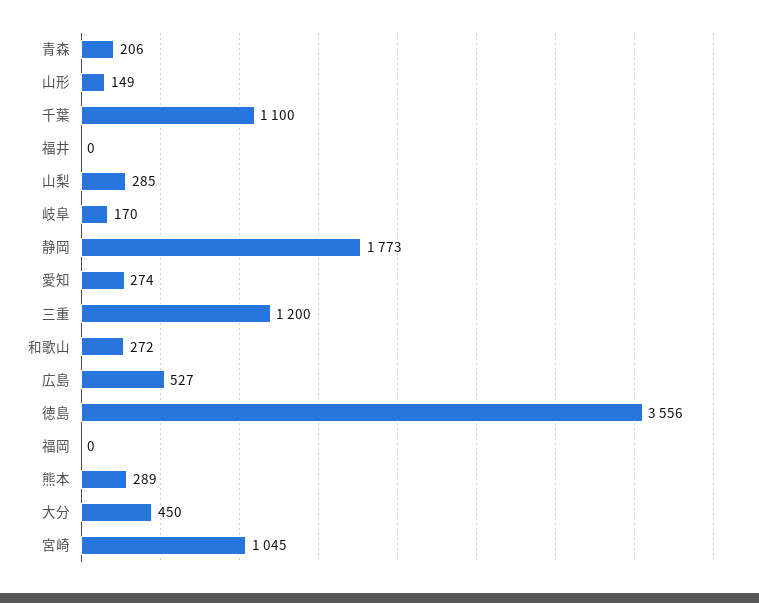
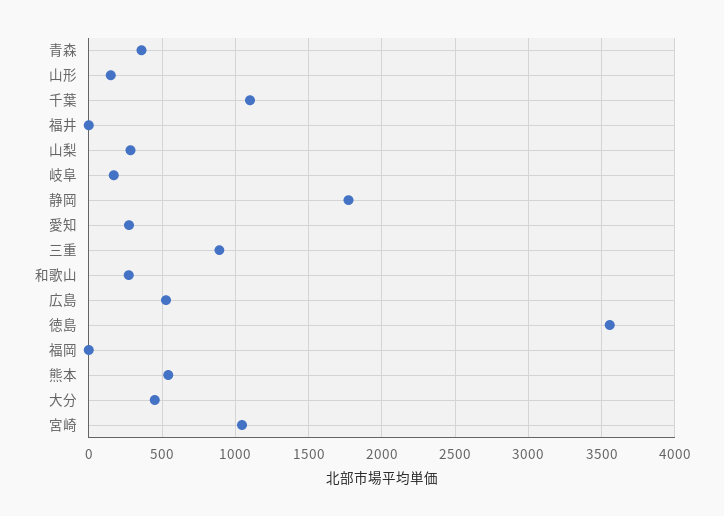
青森: 206 -> 350
三重: 1200 -> 900
熊本: 289 -> 550

